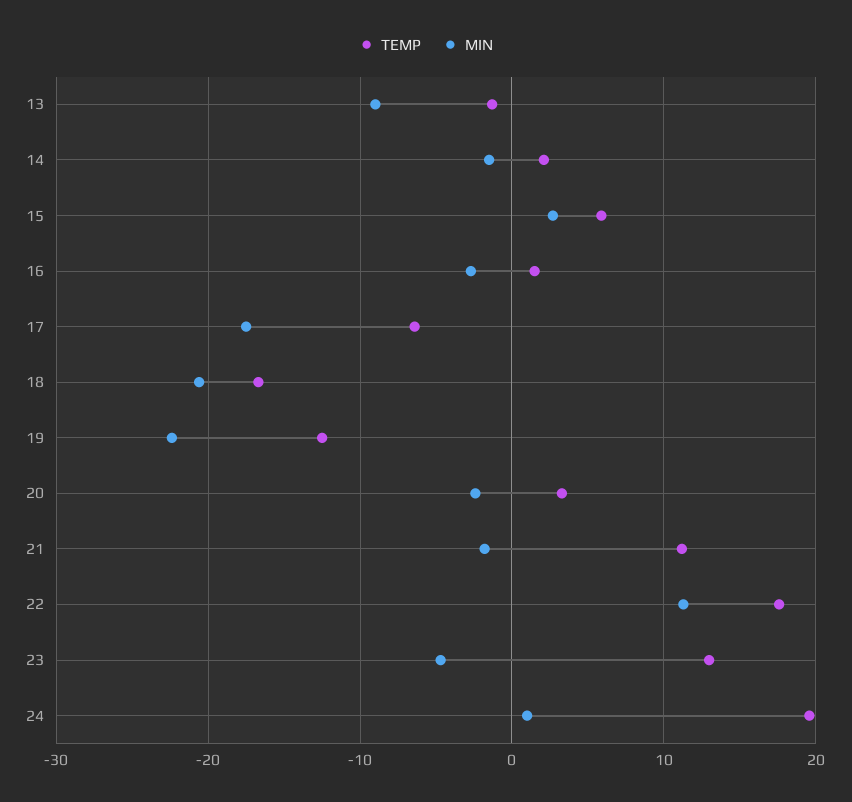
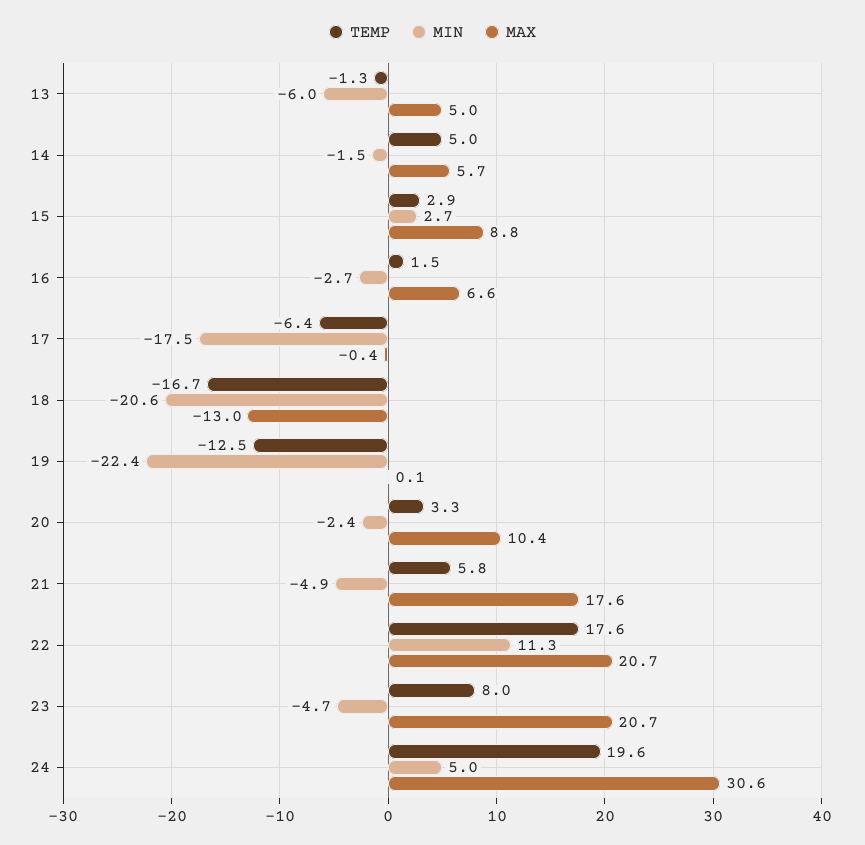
MIN, 13: -9 -> -6
TEMP, 14: 2 -> 5
TEMP, 15: 6 -> 2.9
TEMP, 21: 11 -> 5.8
MIN, 21: -2 -> -4.9
TEMP, 23: 13 -> 8
MIN, 24: 1 -> 5
MAX, 13: none -> 5
MAX, 14: none -> 5.7
MAX, 15: none -> 8.8
MAX, 16: none -> 6.6
MAX, 17: none -> -0.4
MAX, 18: none -> -13
MAX, 19: none -> 0.1
MAX, 20: none -> 10.4
MAX, 21: none -> 17.6
MAX, 22: none -> 20.7
MAX, 23: none -> 20.7
MAX, 24: none -> 30.6

